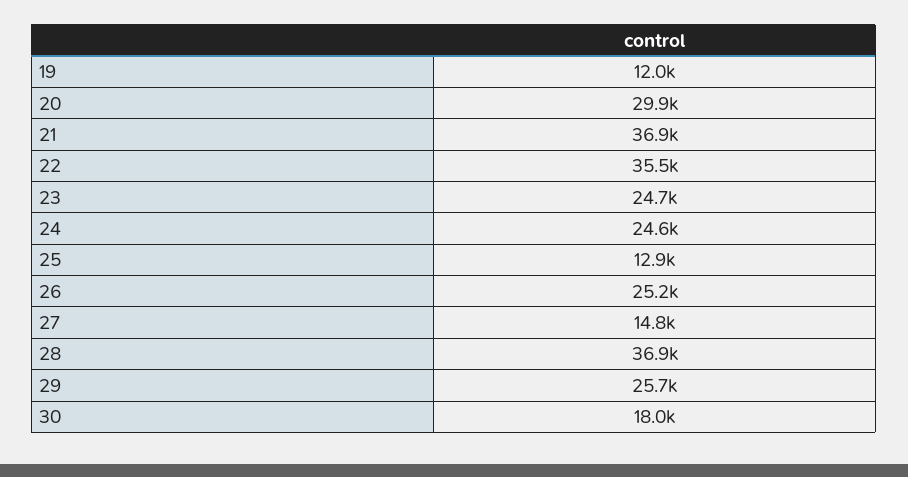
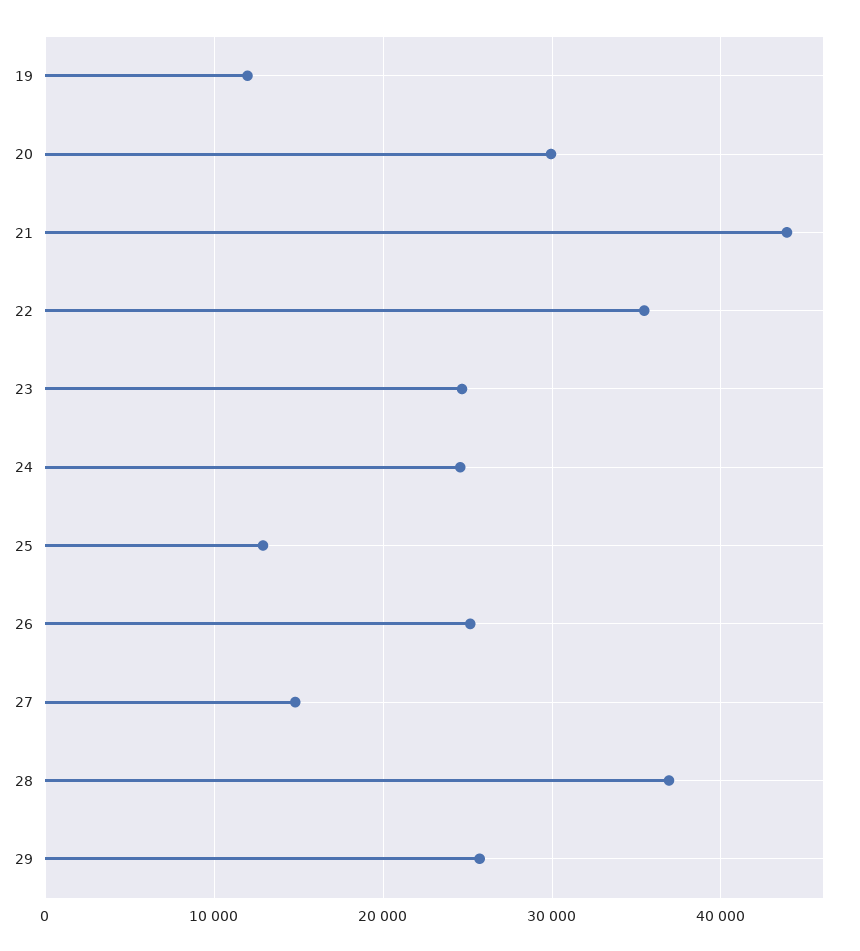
21: 36900 -> 44000
30: 18000 -> none

